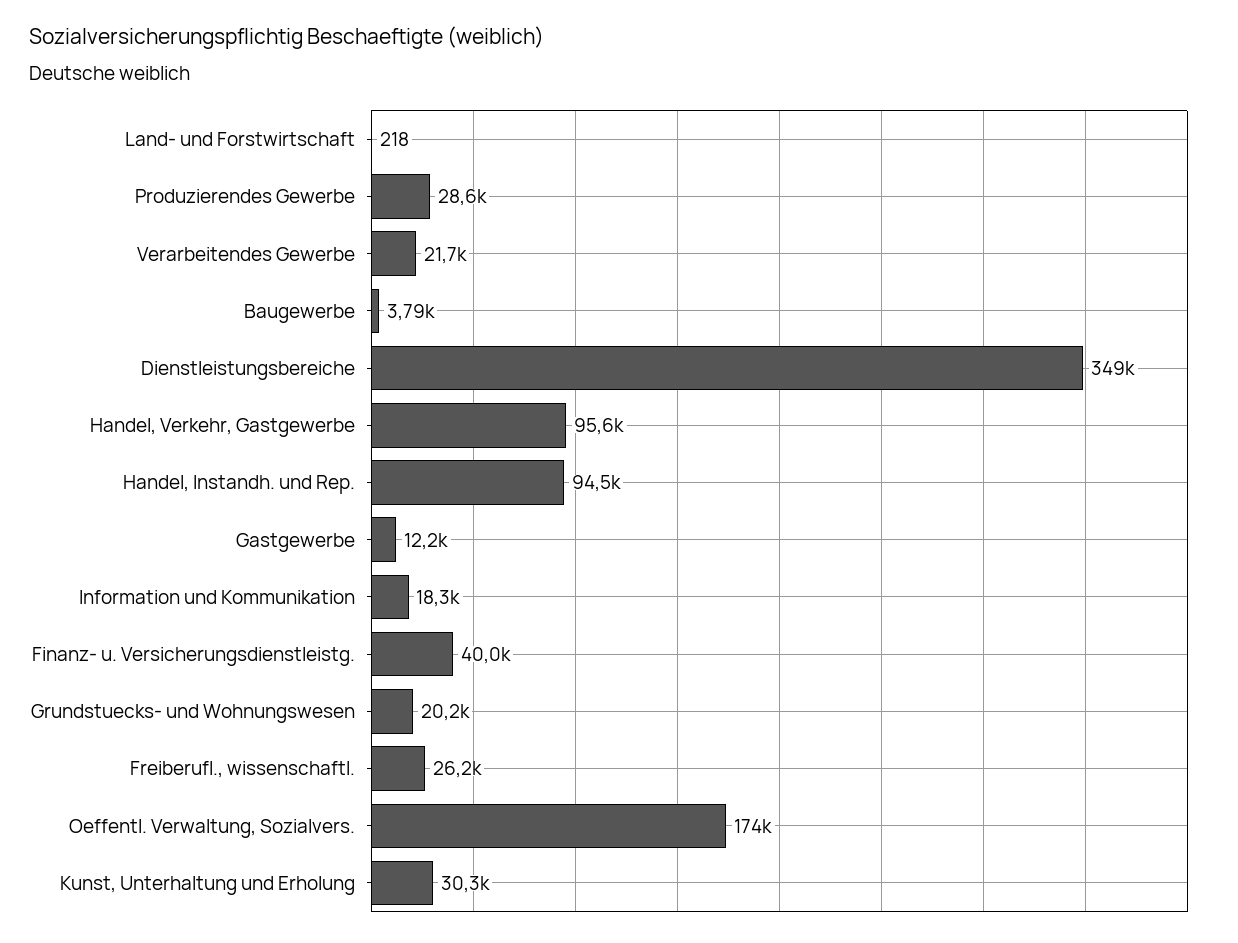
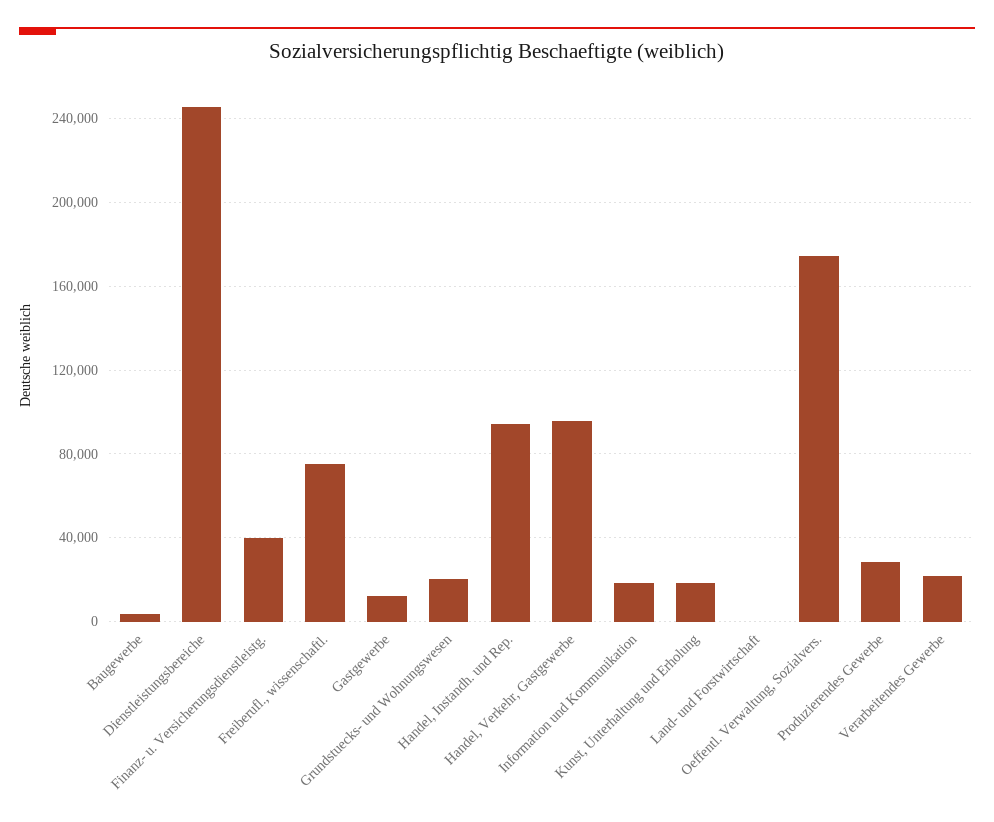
Dienstleistungsbereiche: 349000 -> 245000
Freiberufl., wissenschaftl.: 26200 -> 75000
Kunst, Unterhaltung und Erholung: 30300 -> 20000

